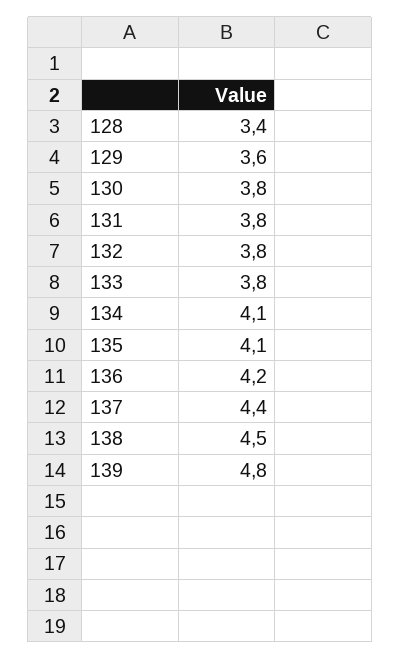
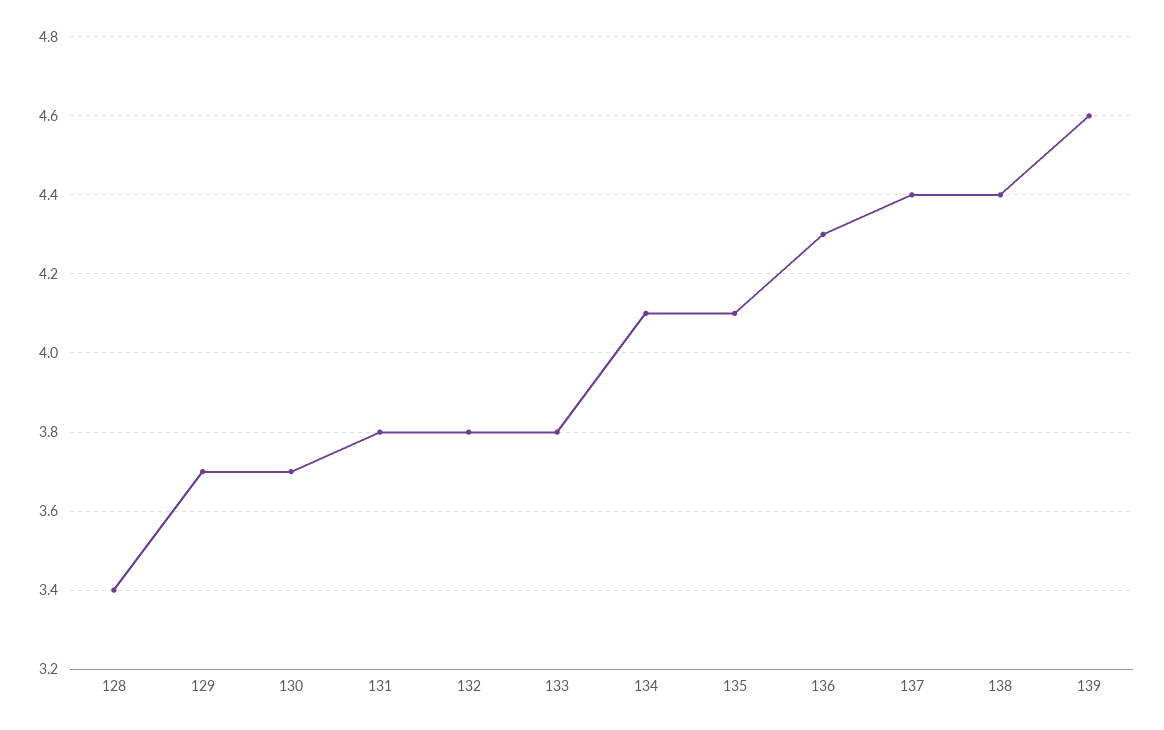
129: 3.6 -> 3.7
130: 3.8 -> 3.7
136: 4.2 -> 4.3
138: 4.5 -> 4.4
139: 4.8 -> 4.6

